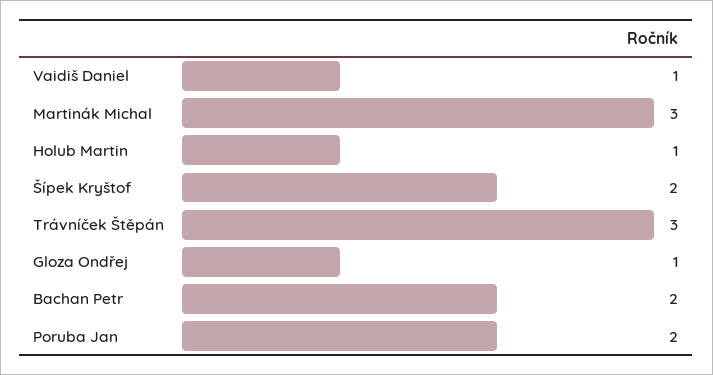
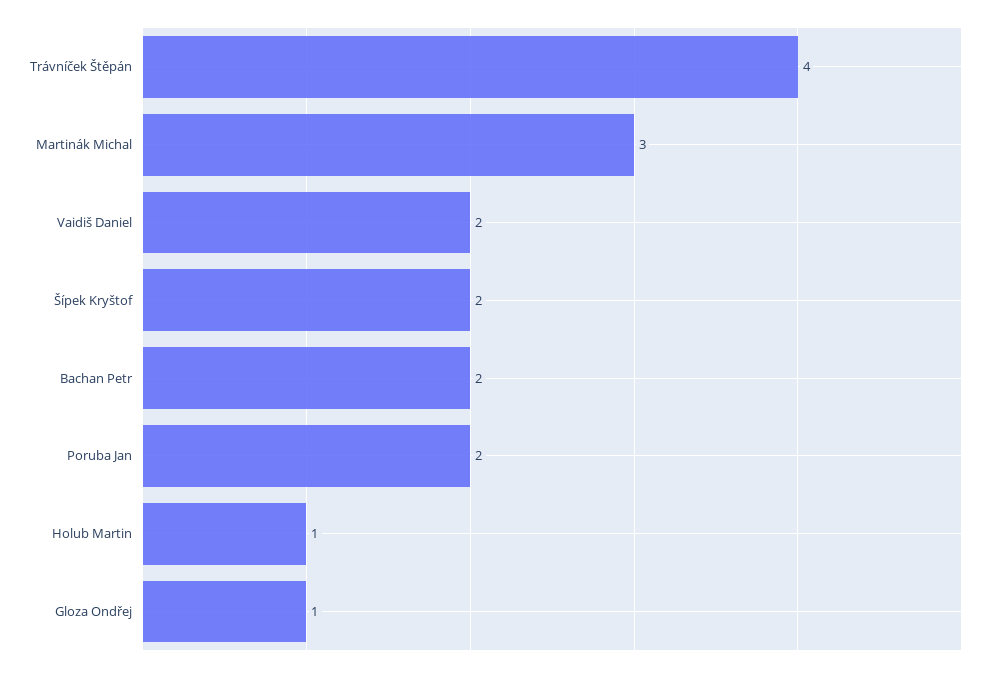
Vaidiš Daniel: 1 -> 2
Trávníček Štěpán: 3 -> 4

